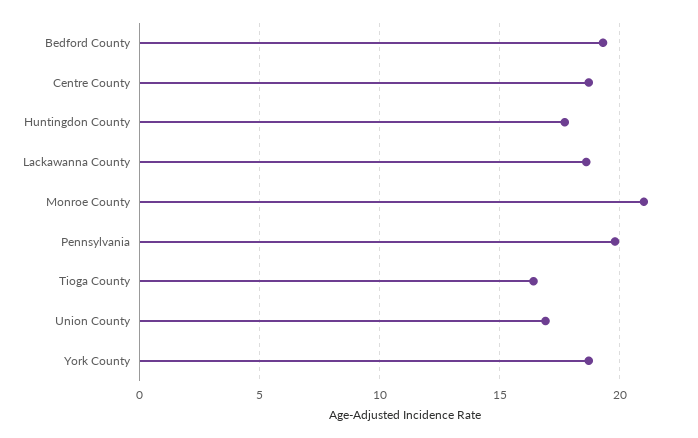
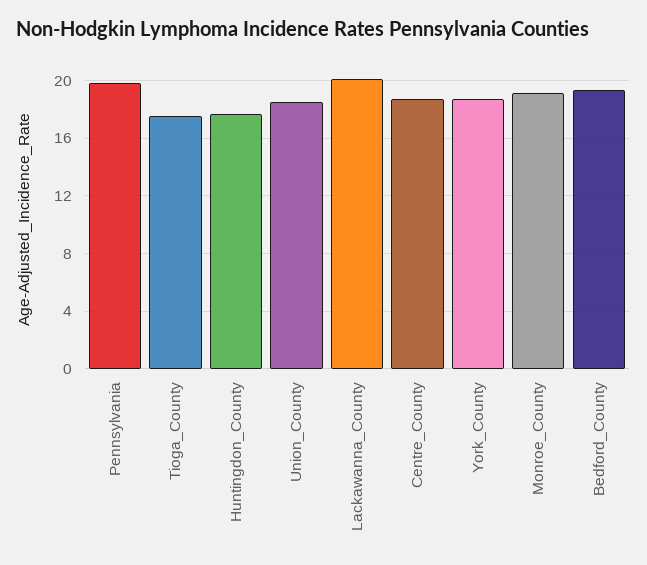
Lackawanna County: 18.5 -> 20
Monroe County: 21 -> 19
Tioga County: 16.5 -> 17.5
Union County: 17 -> 18.5

